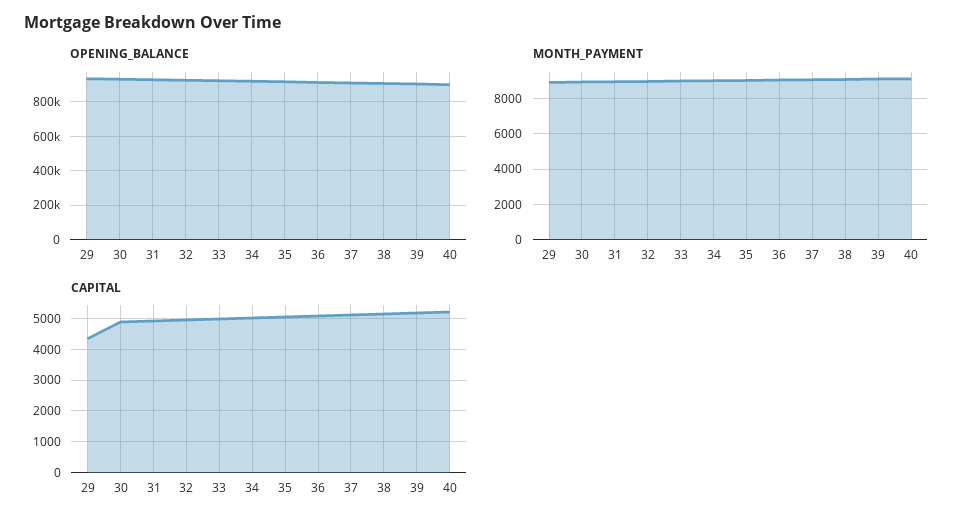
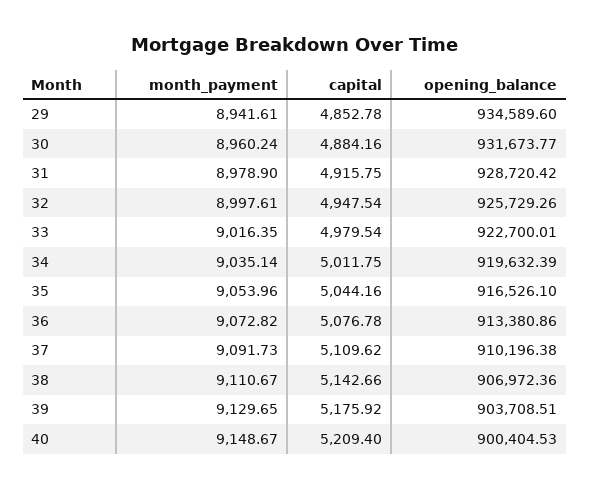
CAPITAL, 29: 4400 -> 4852.78

